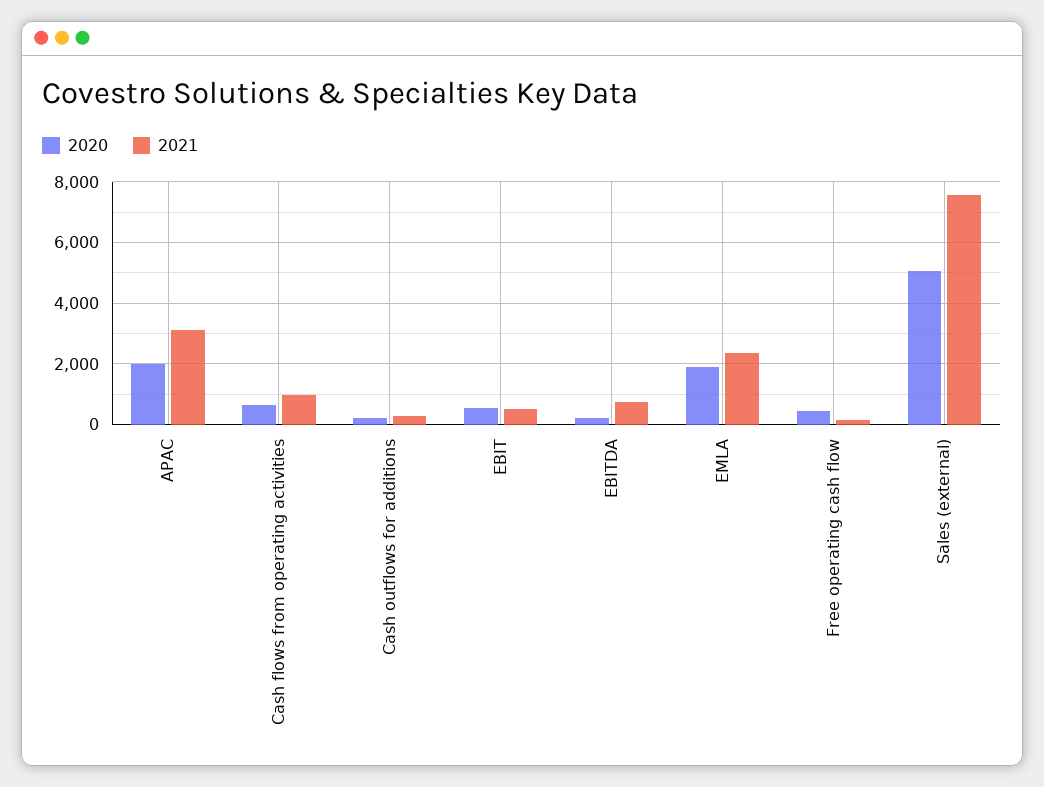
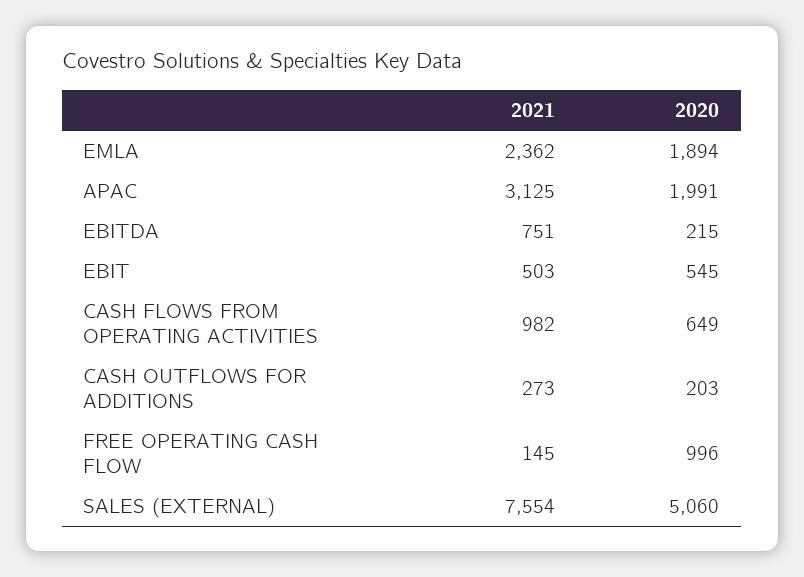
2020, Free operating cash flow: 400 -> 996

